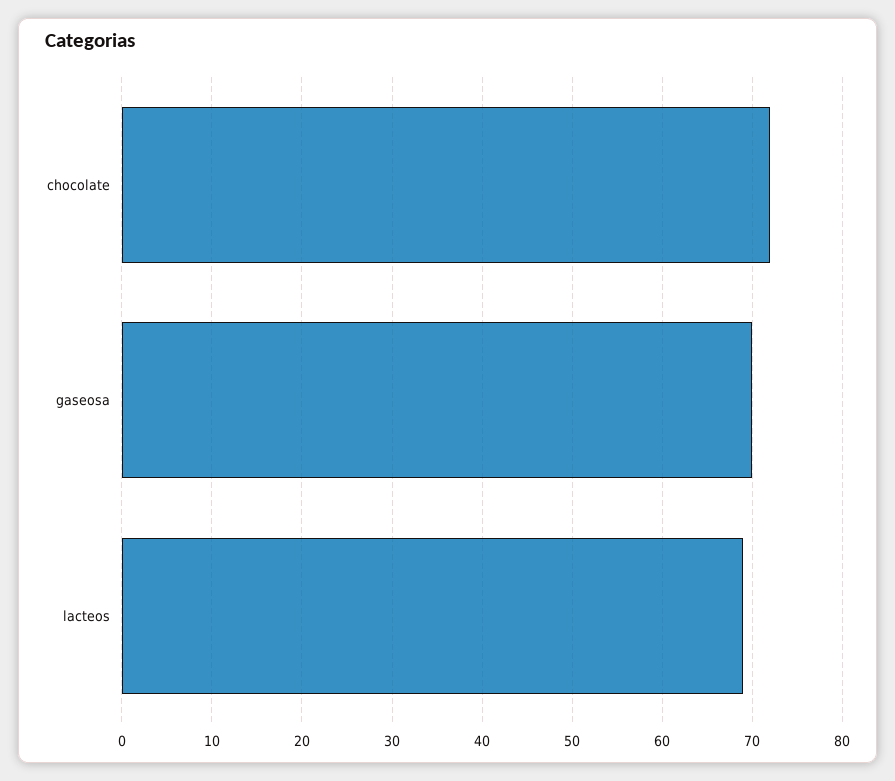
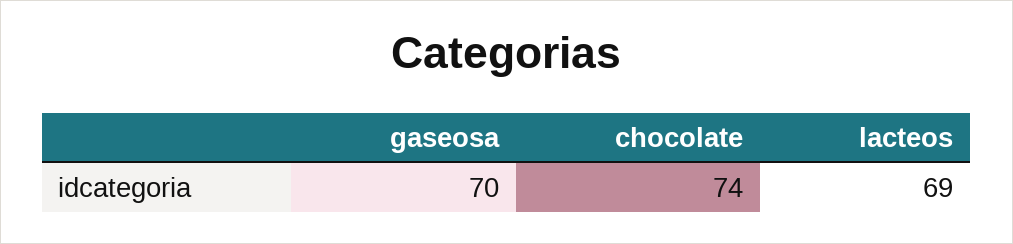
chocolate: 72 -> 74

